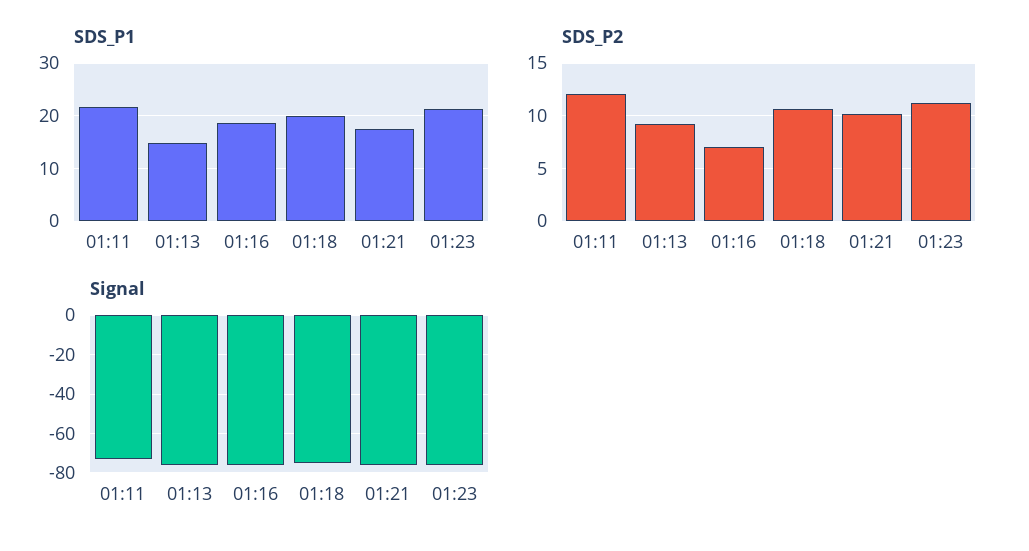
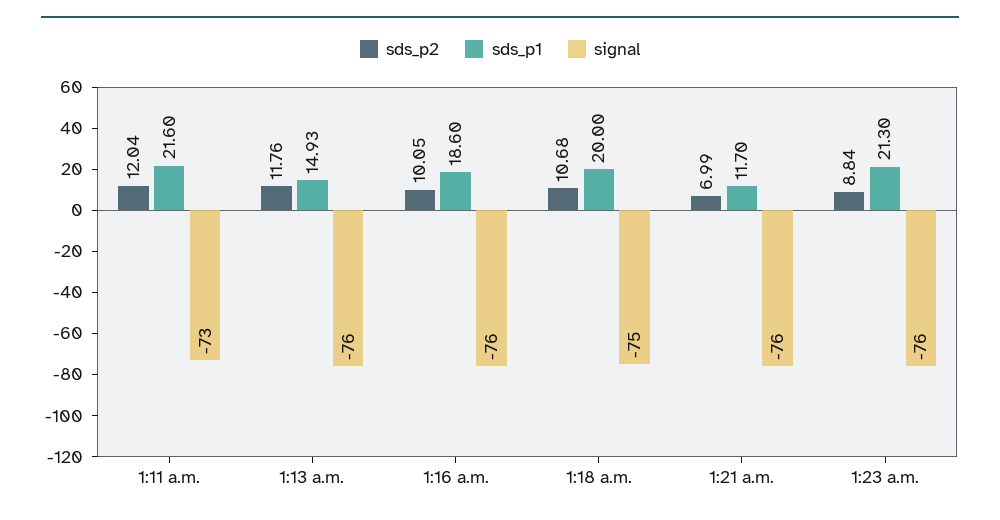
SDS_P1, 01:21: 18 -> 11.7
SDS_P2, 01:13: 9 -> 11.76
SDS_P2, 01:16: 7 -> 10.05
SDS_P2, 01:21: 10 -> 6.99
SDS_P2, 01:23: 11 -> 8.84

